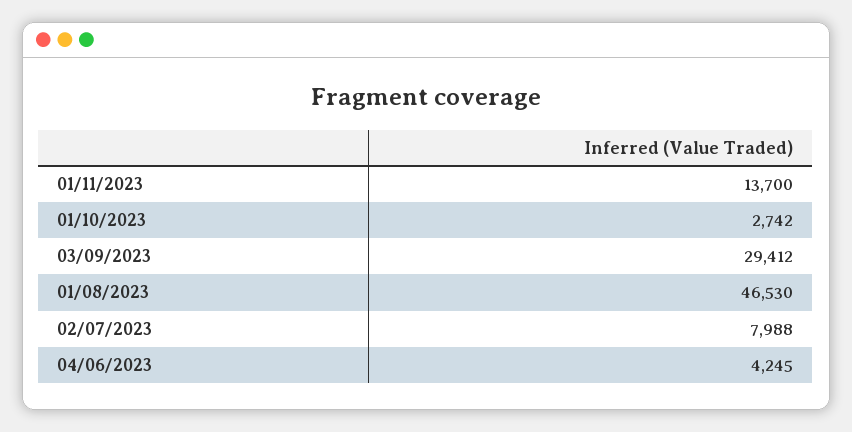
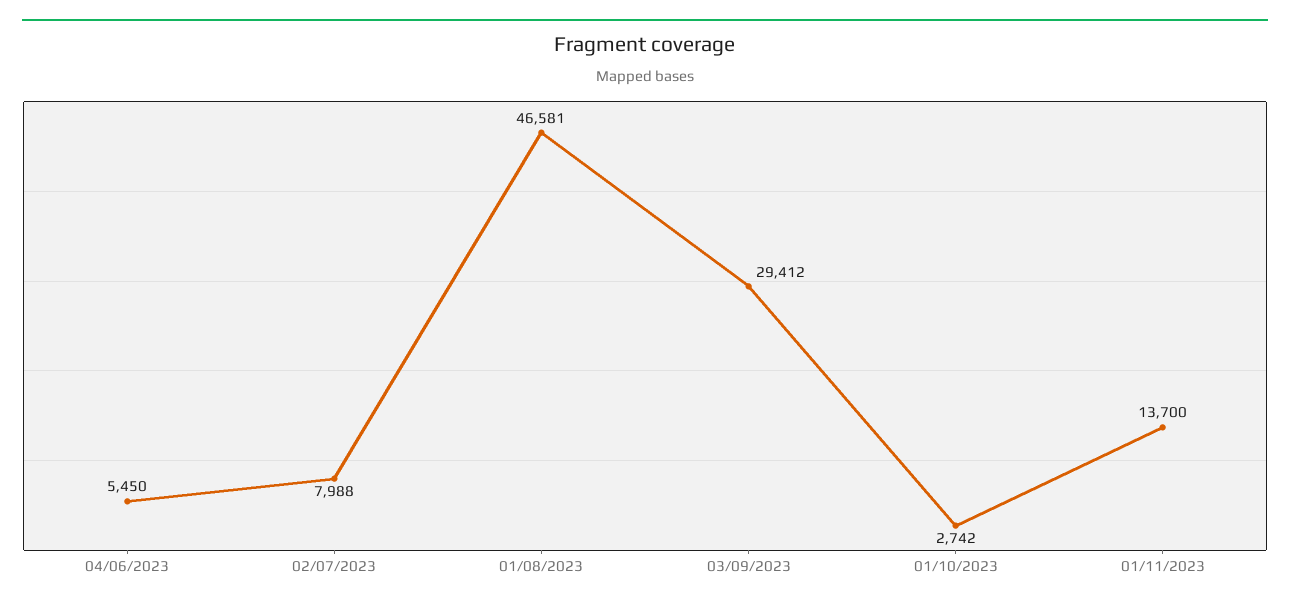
01/08/2023: 46530 -> 46581
04/06/2023: 4245 -> 5450

